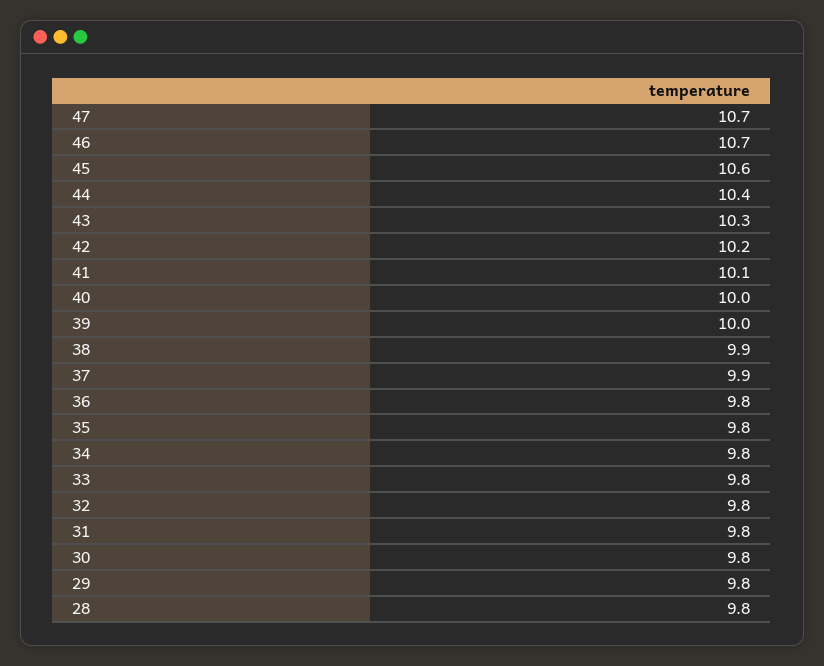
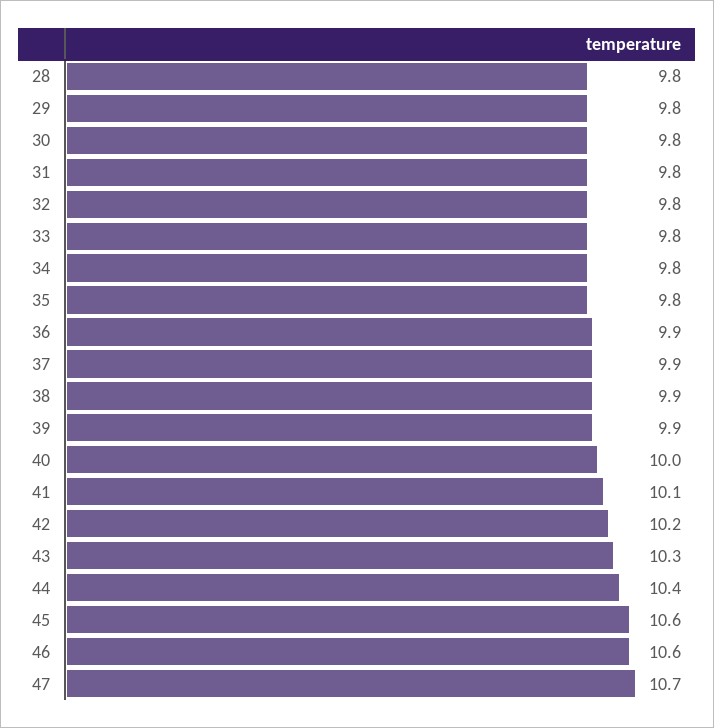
46: 10.7 -> 10.6
39: 10 -> 9.9
36: 9.8 -> 9.9

